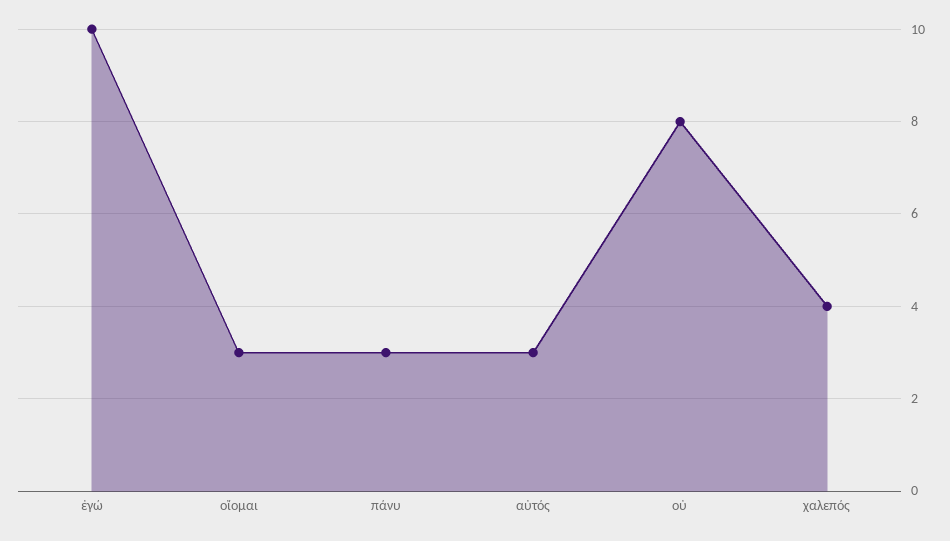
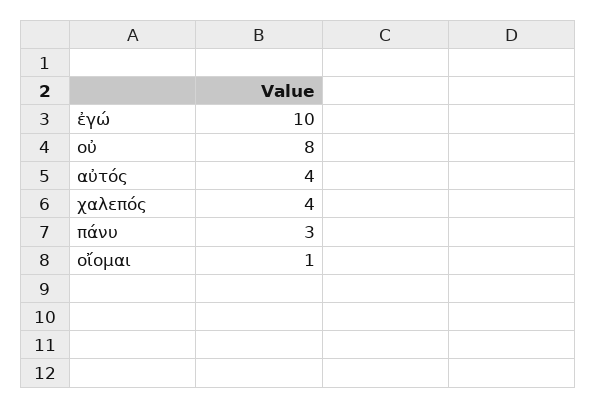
οἴομαι: 3 -> 1
αὐτός: 3 -> 4

